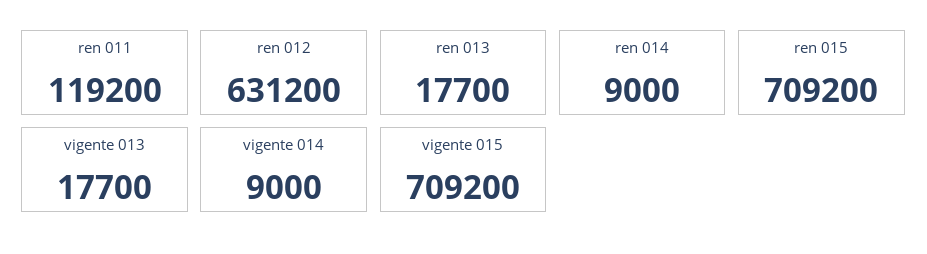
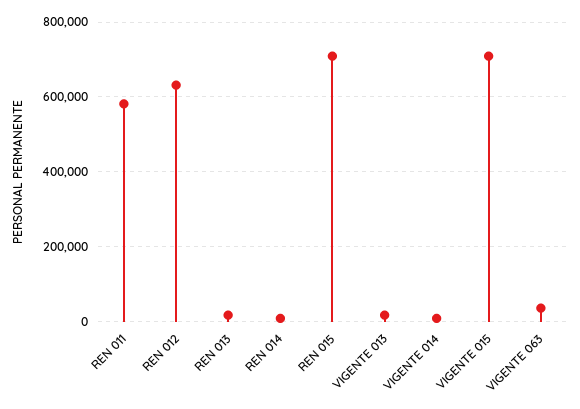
ren 011: 119200 -> 580000
VIGENTE 063: none -> 40000

